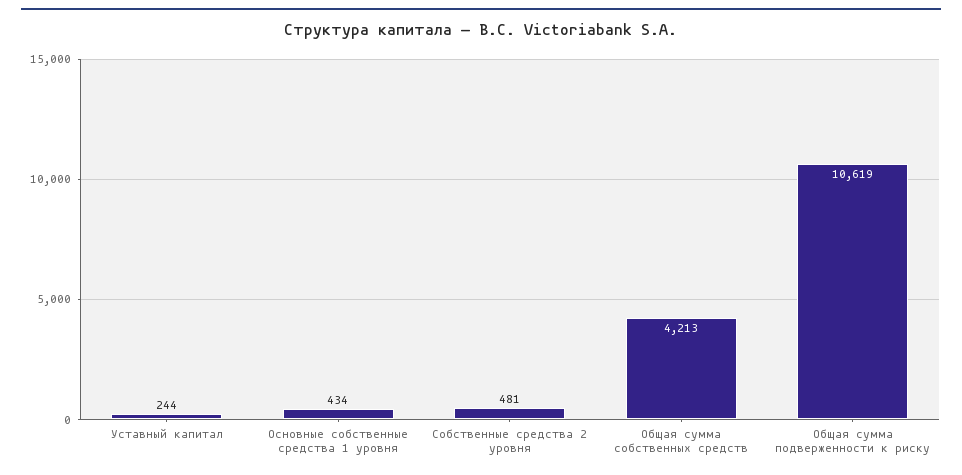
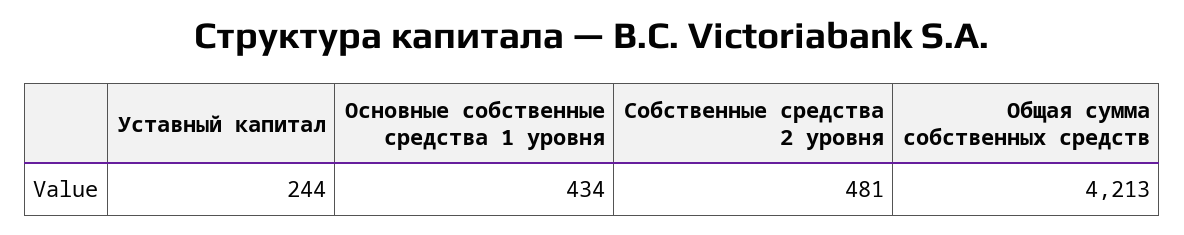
Общая сумма подверженности к риску: 10619 -> none

